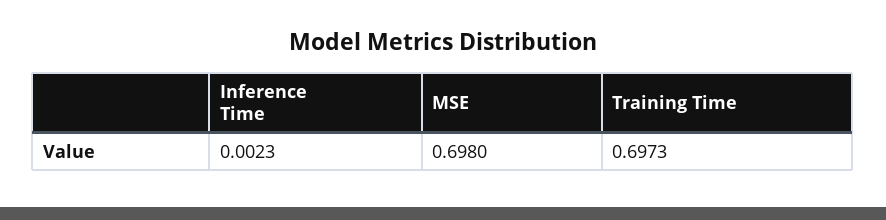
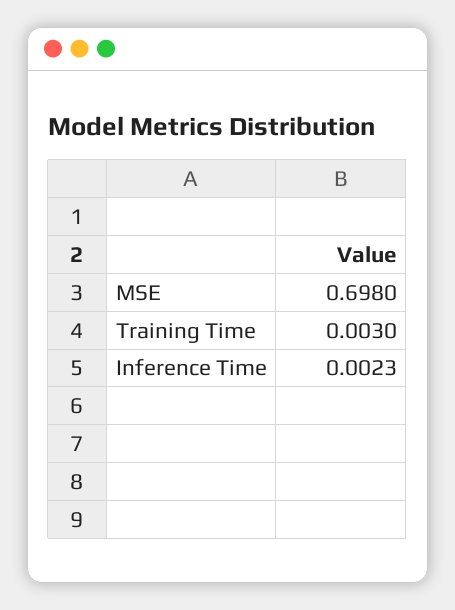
Training Time: 0.6973 -> 0.003

